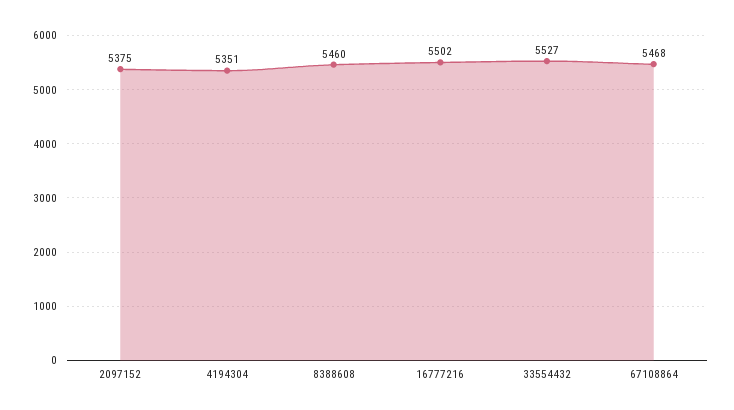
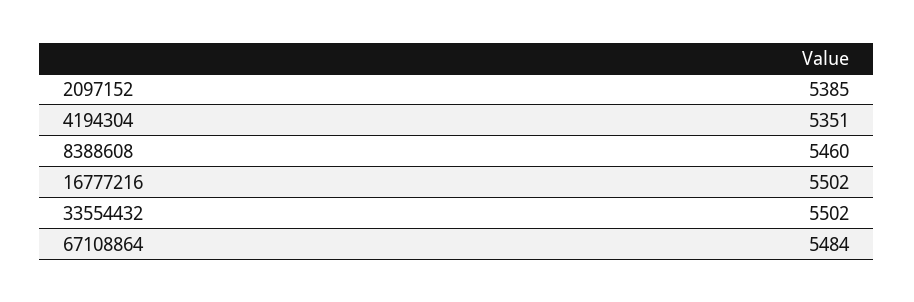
2097152: 5375 -> 5385
33554432: 5527 -> 5502
67108864: 5468 -> 5484

